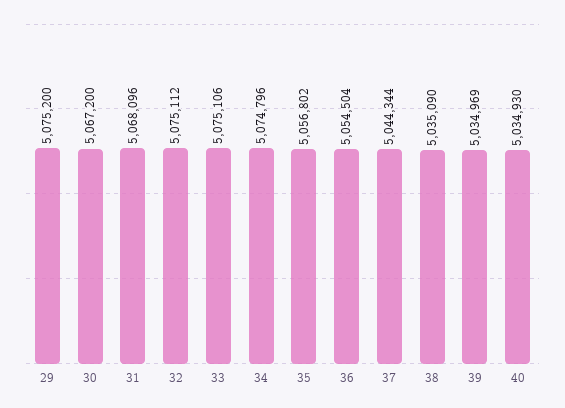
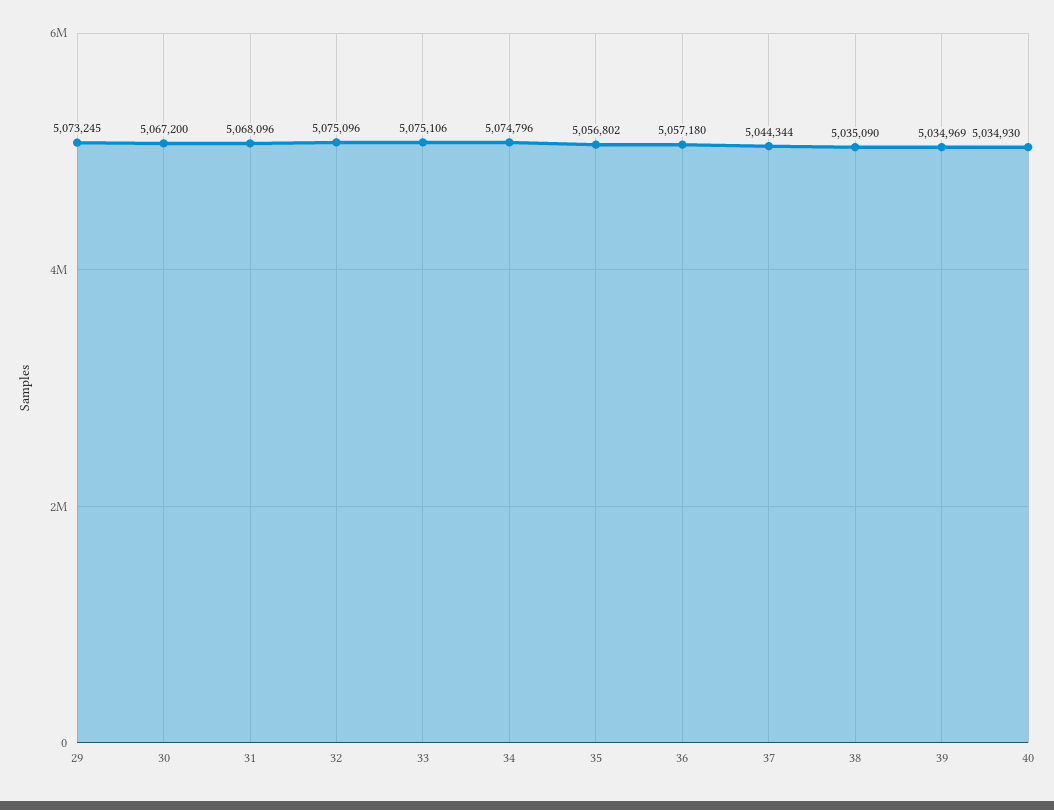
29: 5075200 -> 5073245
32: 5075112 -> 5075096
36: 5054504 -> 5057180

